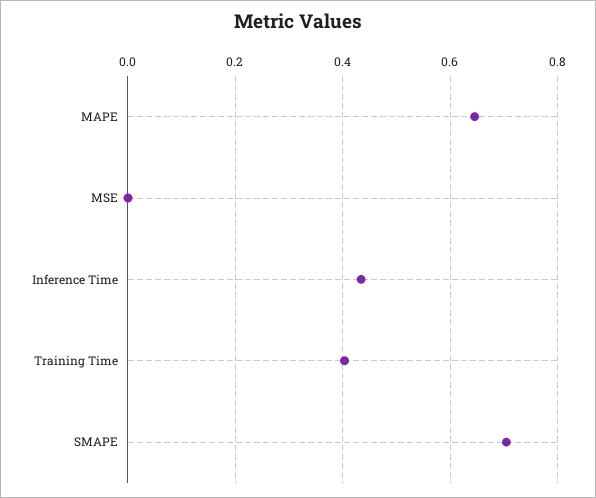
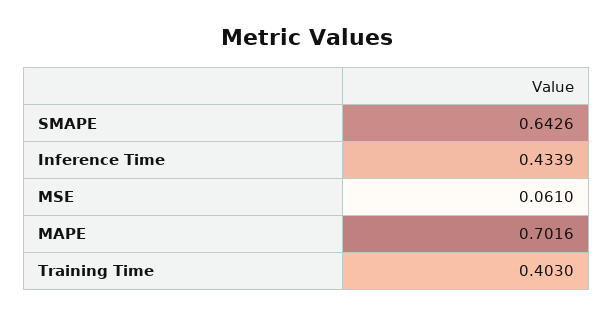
MAPE: 0.64 -> 0.7016
MSE: 0 -> 0.061
SMAPE: 0.7 -> 0.6426

